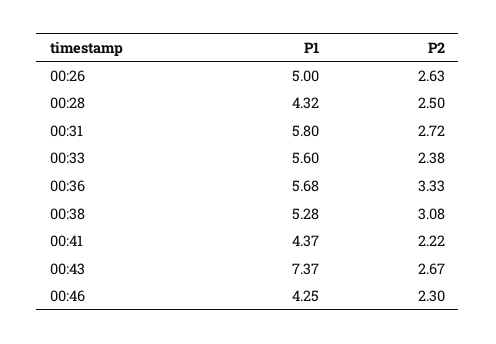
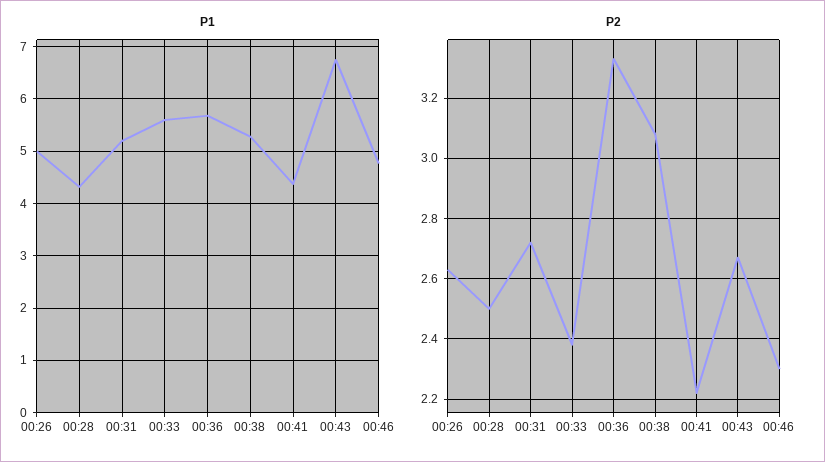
P1, 00:31: 5.8 -> 5.2
P1, 00:43: 7.37 -> 6.8
P1, 00:46: 4.25 -> 4.8

